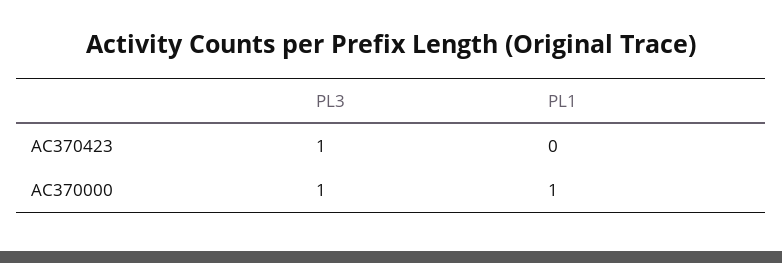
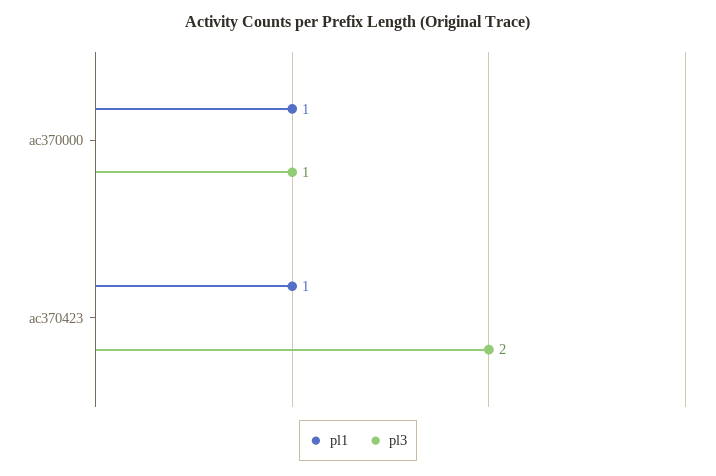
PL3, AC370423: 1 -> 2
PL1, AC370423: 0 -> 1

